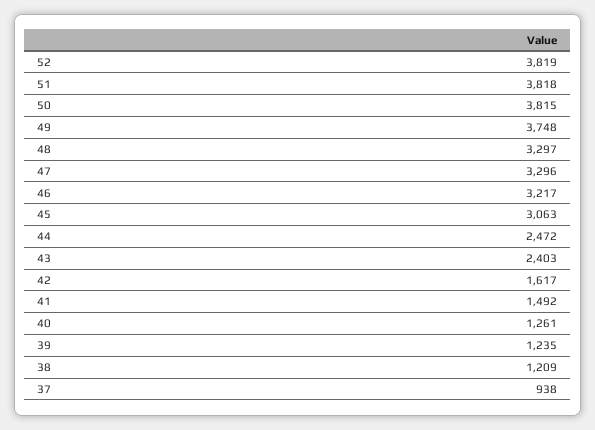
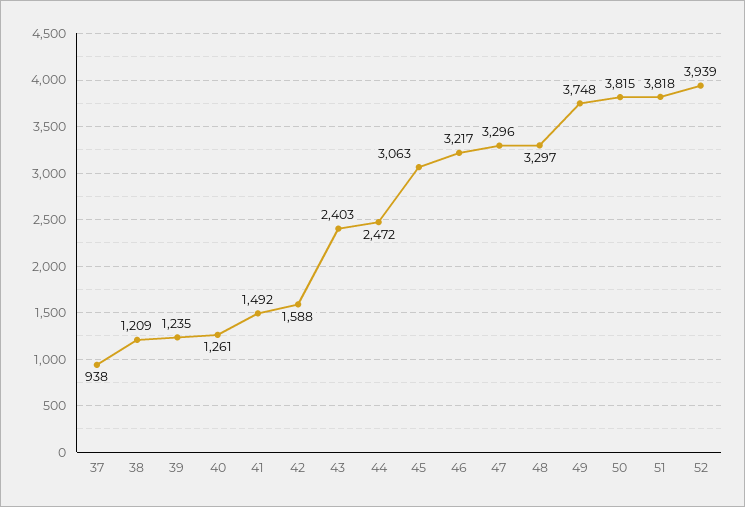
52: 3819 -> 3939
42: 1617 -> 1588

